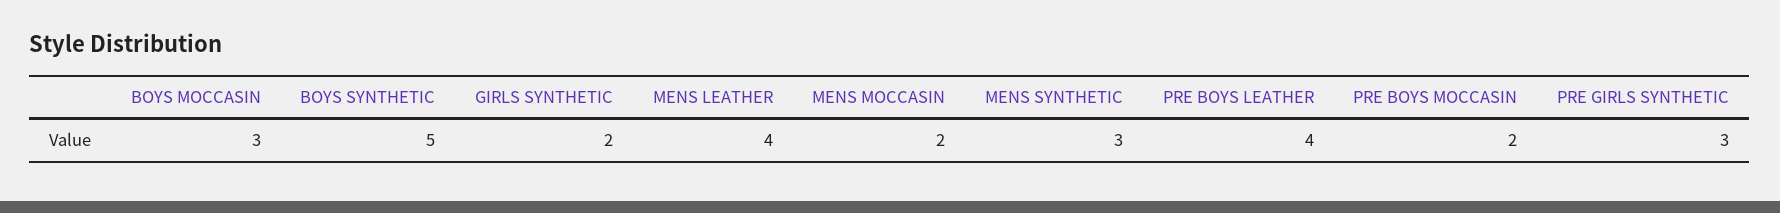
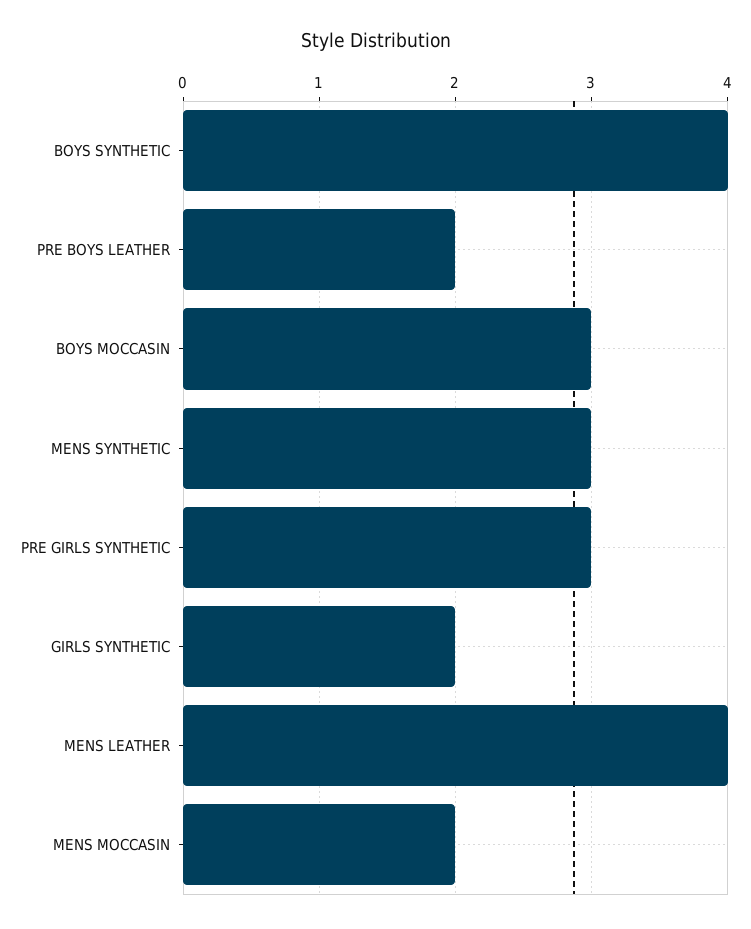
BOYS SYNTHETIC: 5 -> 4
PRE BOYS LEATHER: 4 -> 2
PRE BOYS MOCCASIN: 2 -> none

